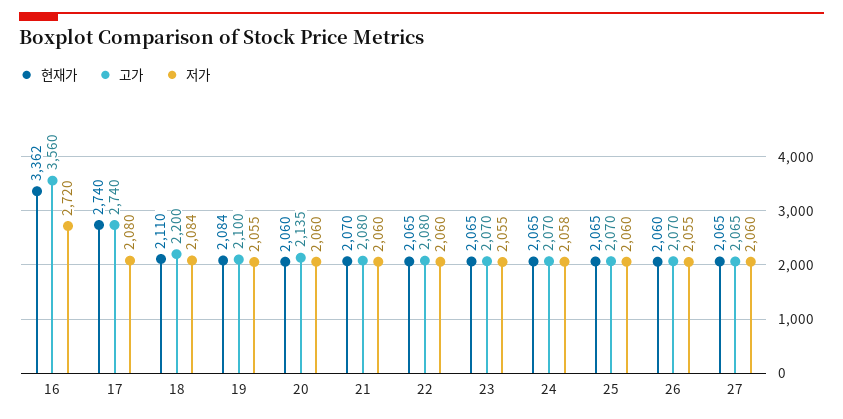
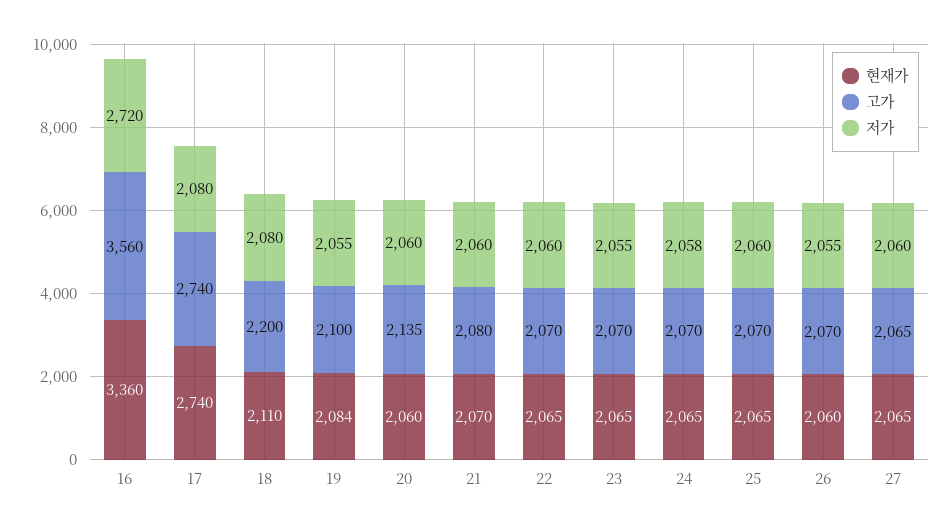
현재가, 16: 3362 -> 3360
저가, 18: 2084 -> 2080
고가, 22: 2080 -> 2070

